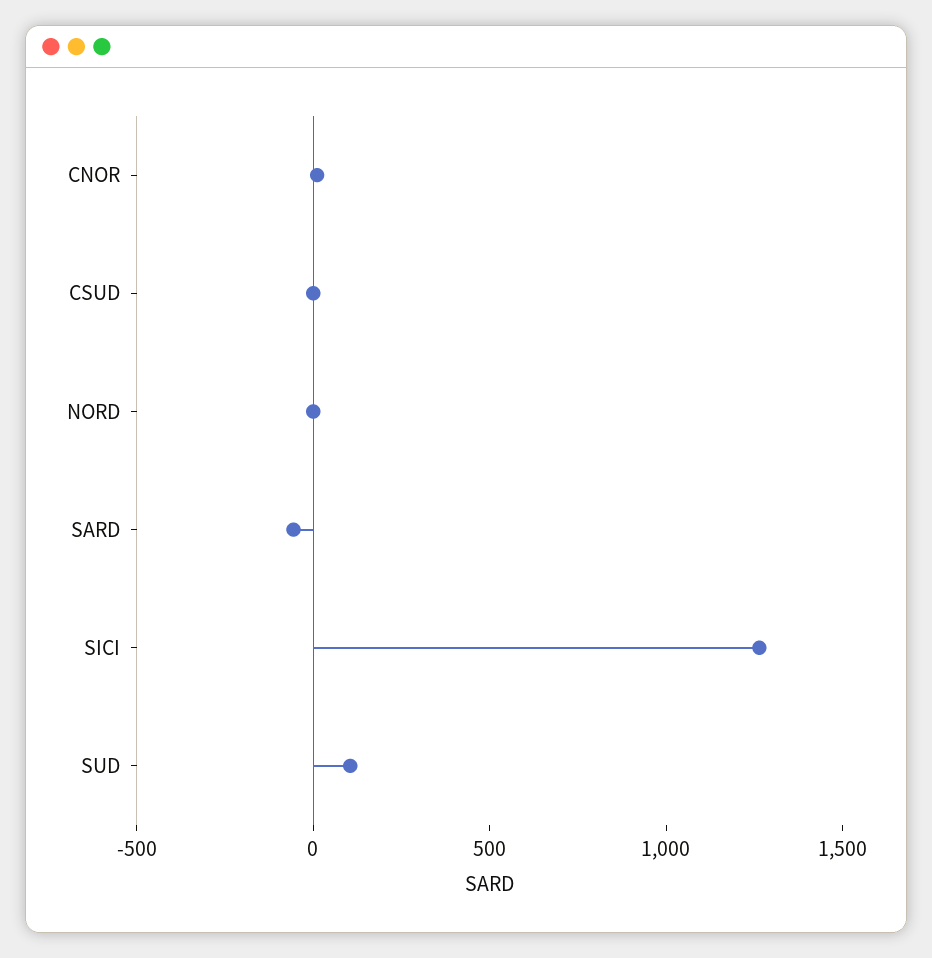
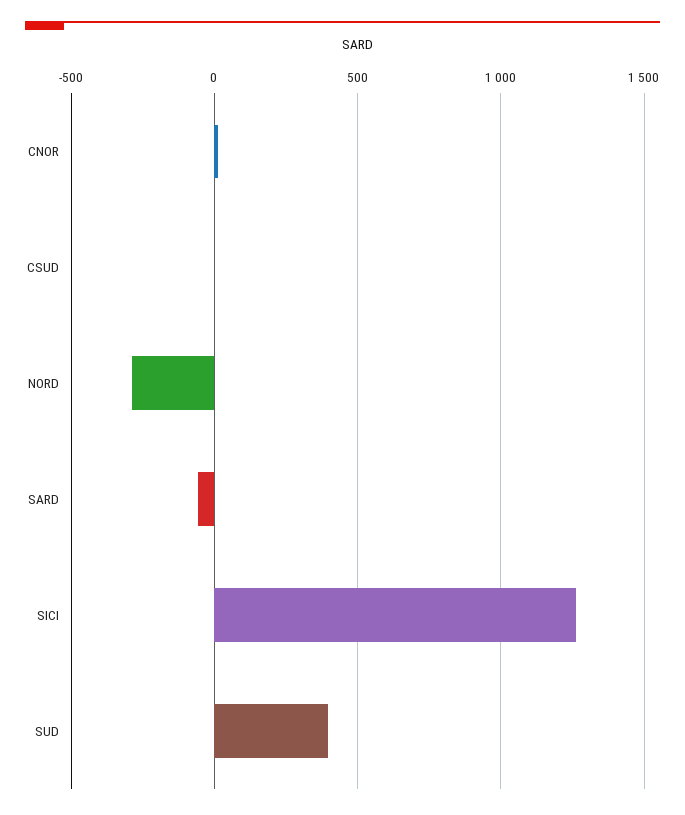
NORD: 0 -> -300
SUD: 100 -> 400

